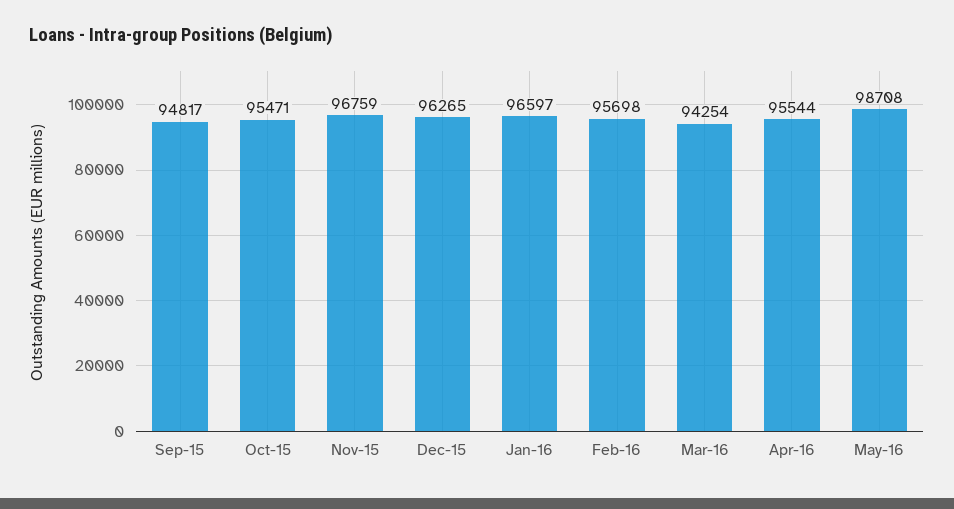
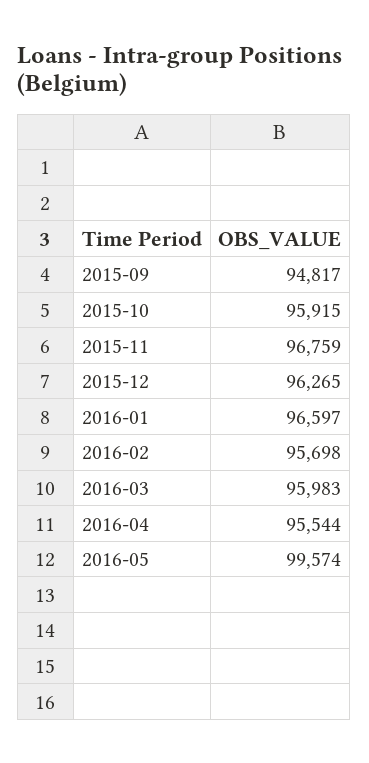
Oct-15: 95471 -> 95915
Mar-16: 94254 -> 95983
May-16: 98708 -> 99574

